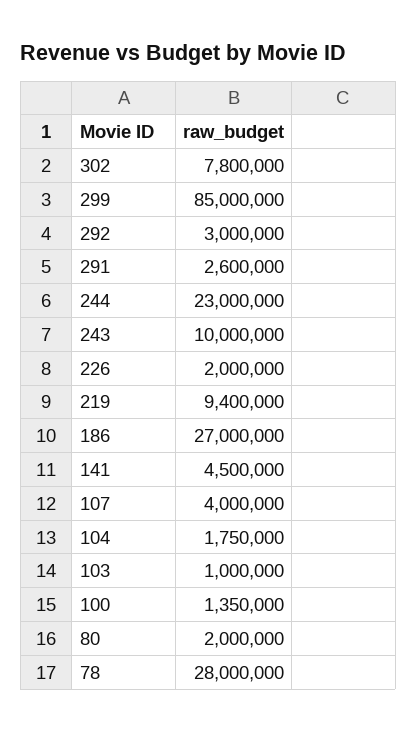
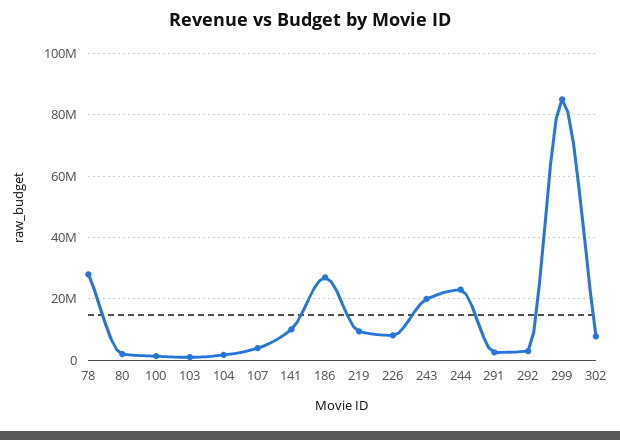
243: 10000000 -> 20000000
226: 2000000 -> 8000000
141: 4500000 -> 10000000

